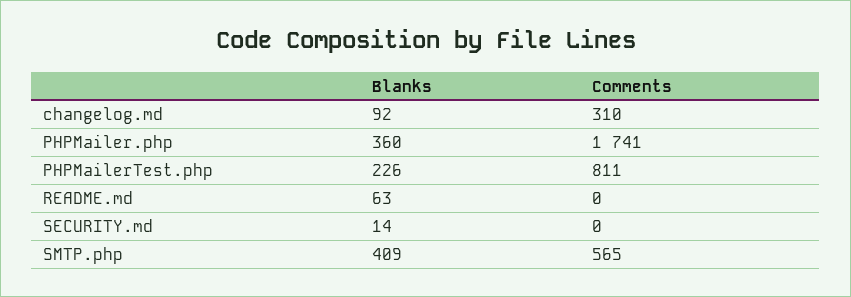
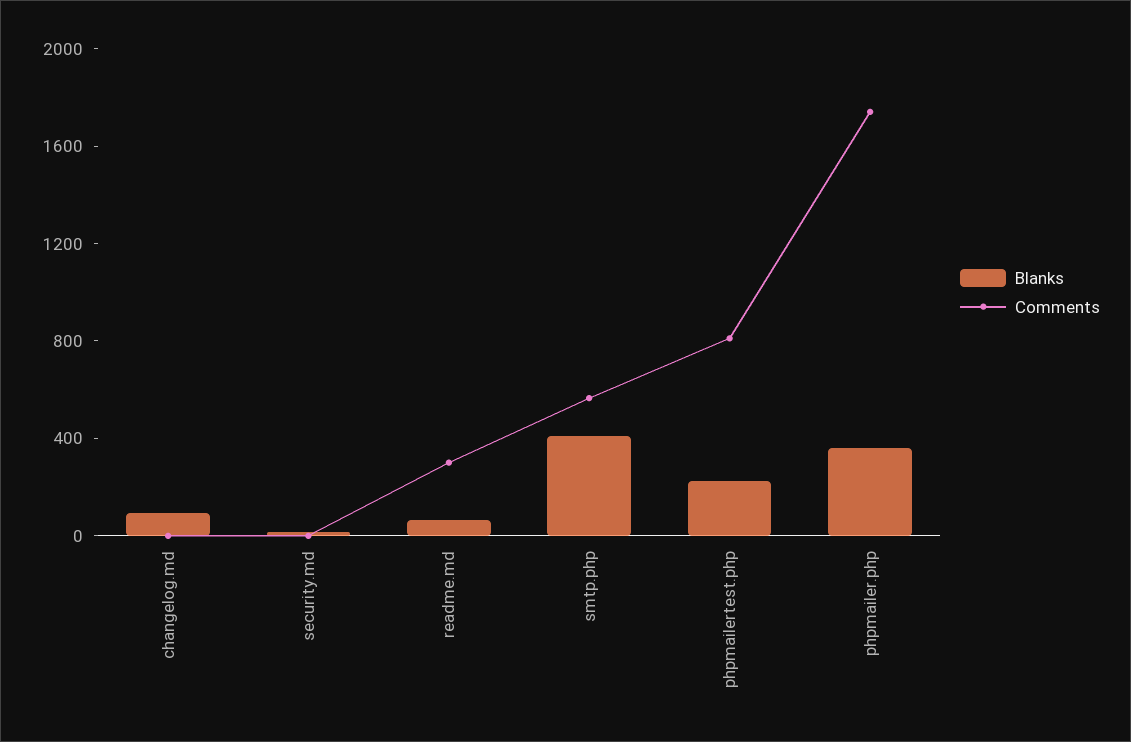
Comments, changelog.md: 310 -> 0
Comments, README.md: 0 -> 300

